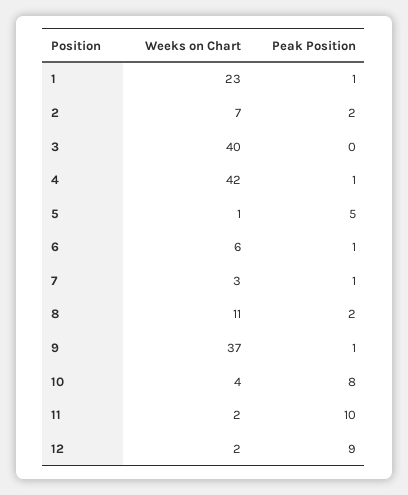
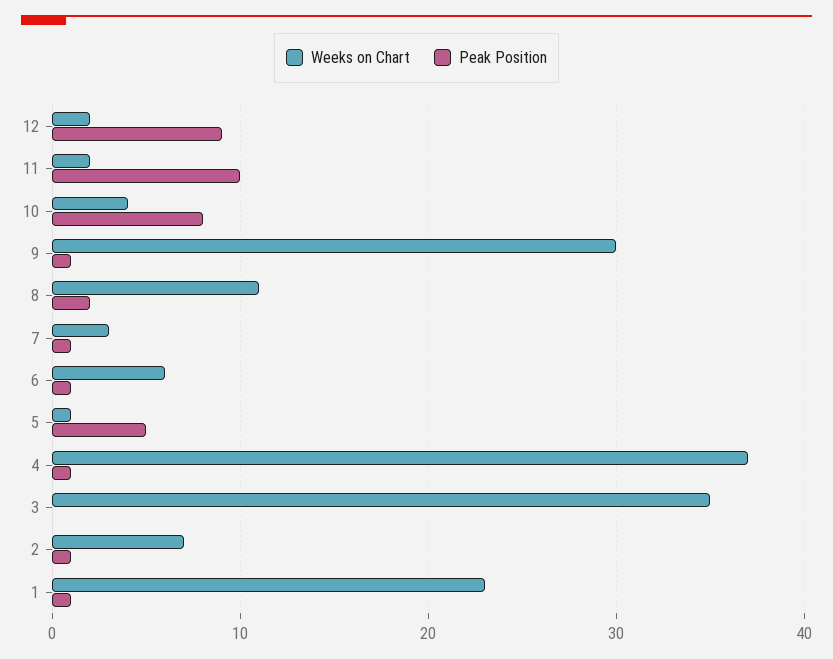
Peak Position, 2: 2 -> 1
Weeks on Chart, 3: 40 -> 35
Weeks on Chart, 4: 42 -> 37
Weeks on Chart, 9: 37 -> 30

